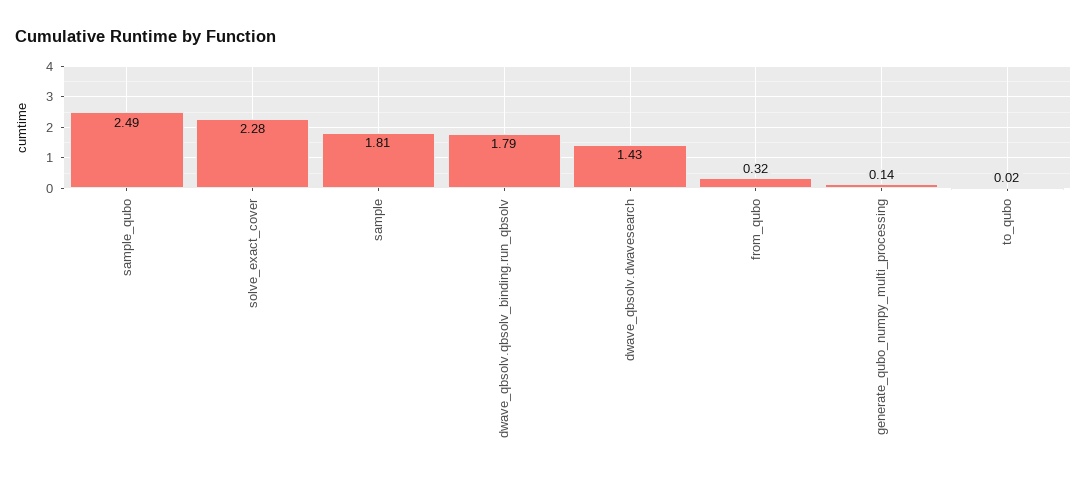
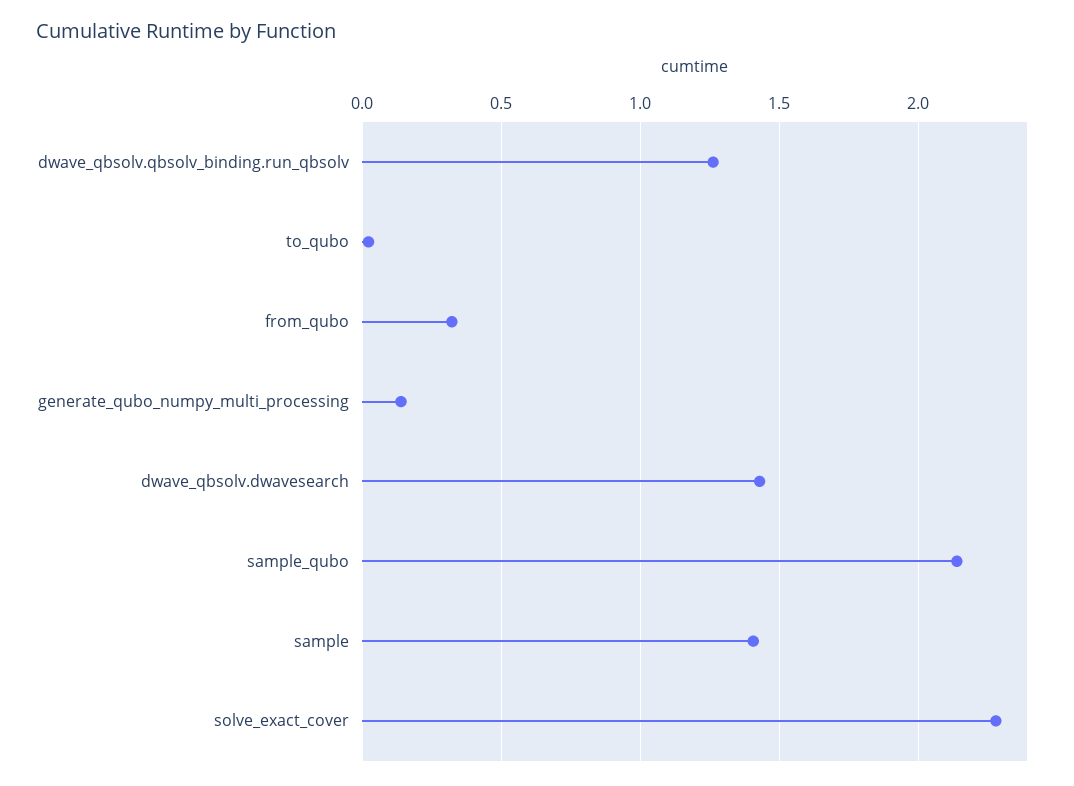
sample_qubo: 2.49 -> 2.15
sample: 1.81 -> 1.4
dwave_qbsolv.qbsolv_binding.run_qbsolv: 1.79 -> 1.25

